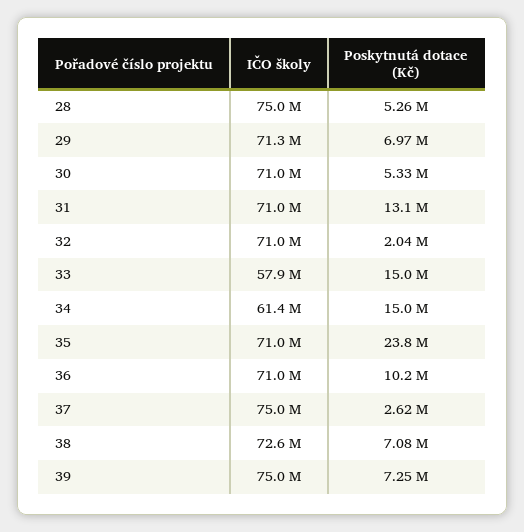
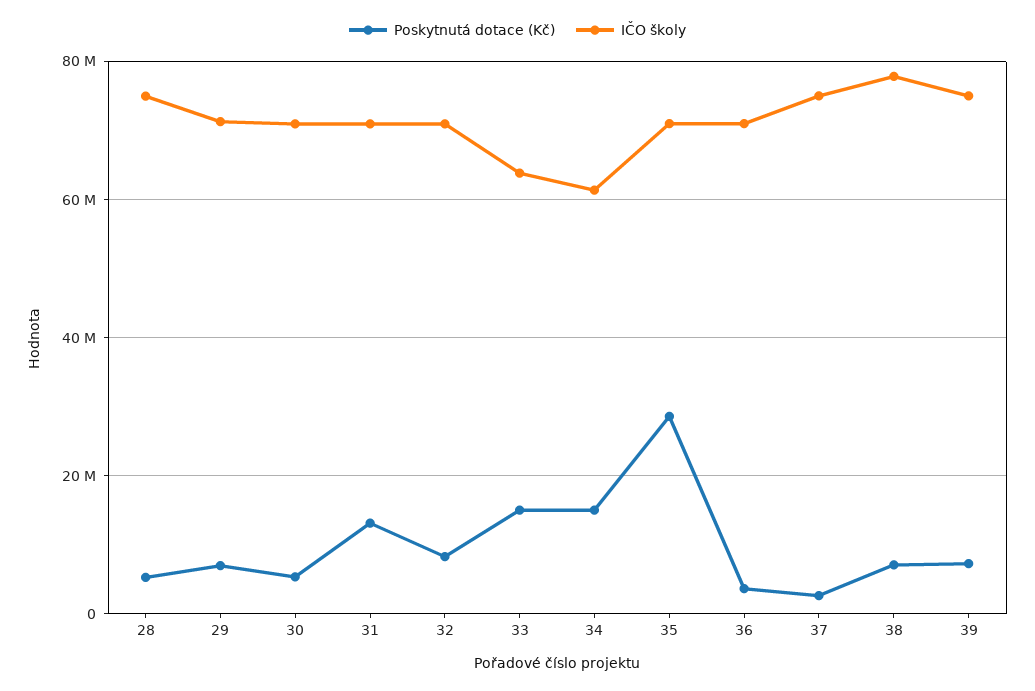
Poskytnutá dotace (Kč), 32: 2040000 -> 8000000
IČO školy, 33: 57900000 -> 64000000
Poskytnutá dotace (Kč), 35: 23800000 -> 28000000
Poskytnutá dotace (Kč), 36: 10200000 -> 4000000
IČO školy, 38: 72600000 -> 78000000

